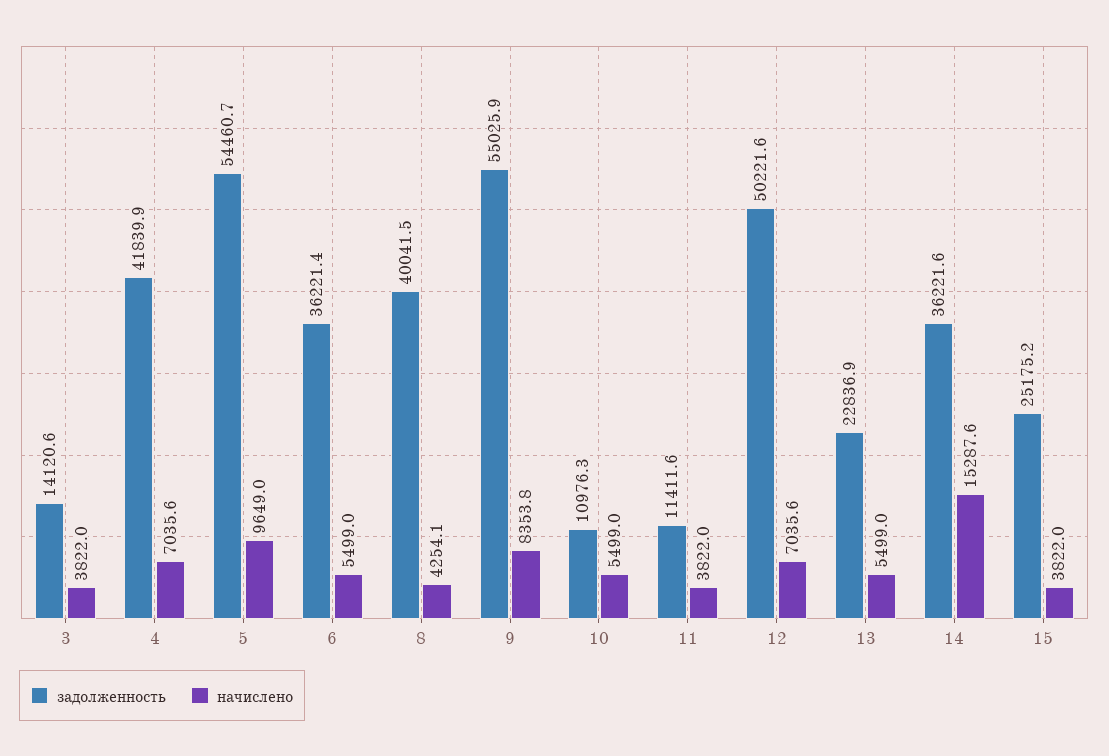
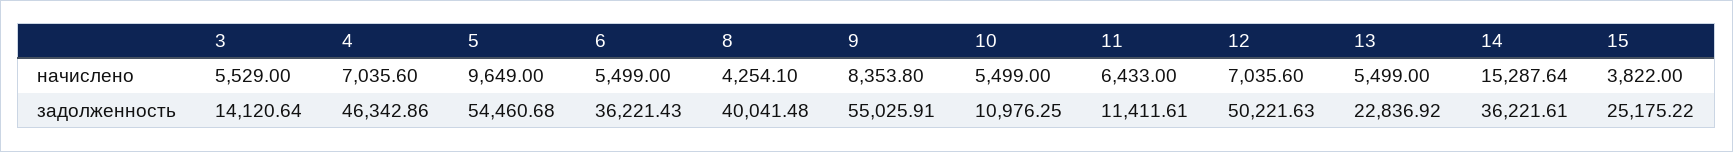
начислено, 3: 3822 -> 5529
задолженность, 4: 41839.9 -> 46342.86
начислено, 11: 3822 -> 6433

